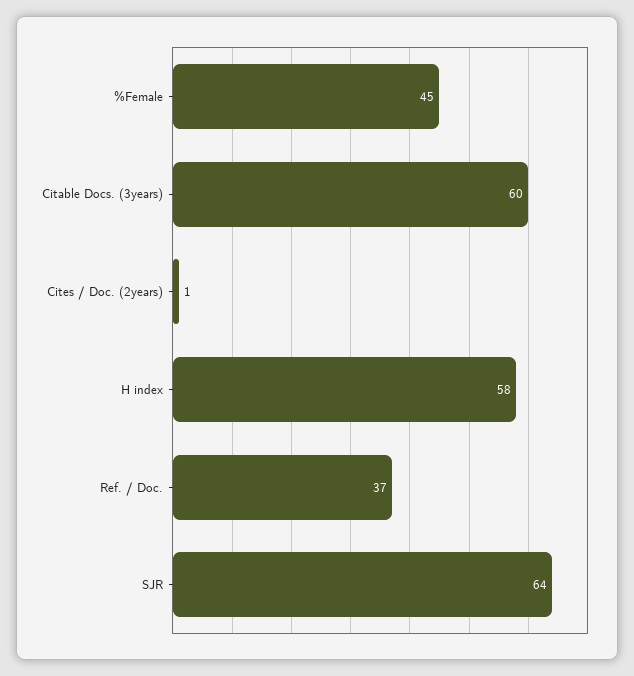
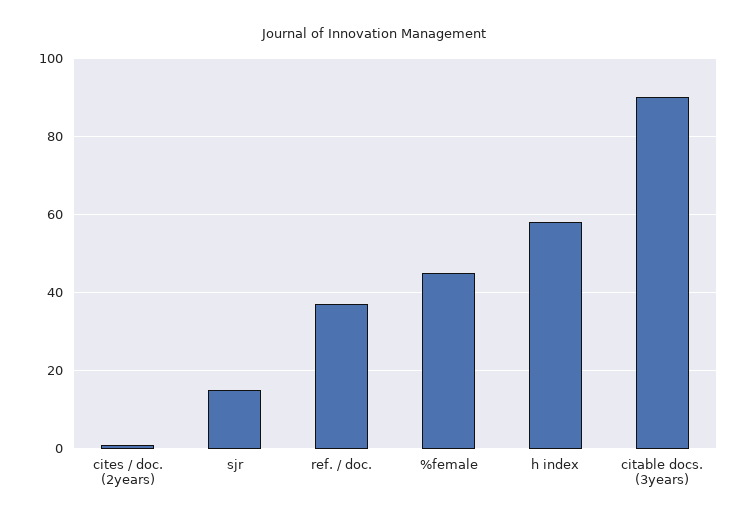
Citable Docs. (3years): 60 -> 90
SJR: 64 -> 15

